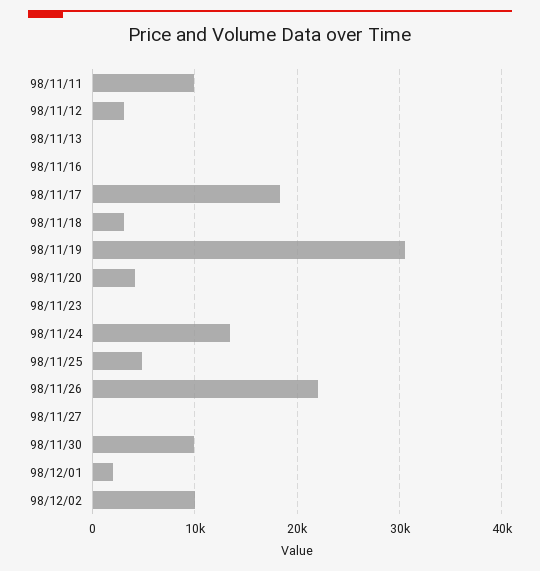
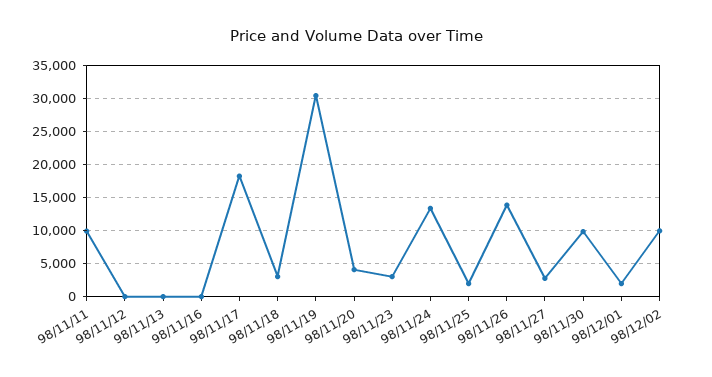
98/11/12: 3000 -> 0
98/11/23: 0 -> 3000
98/11/25: 5000 -> 2000
98/11/26: 22000 -> 14000
98/11/27: 0 -> 3000

